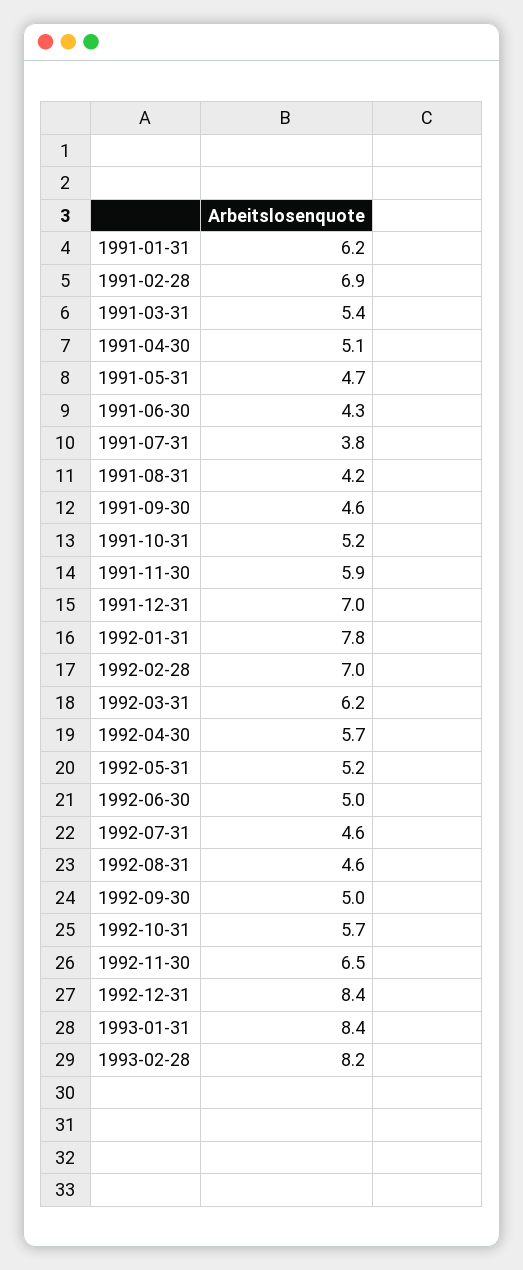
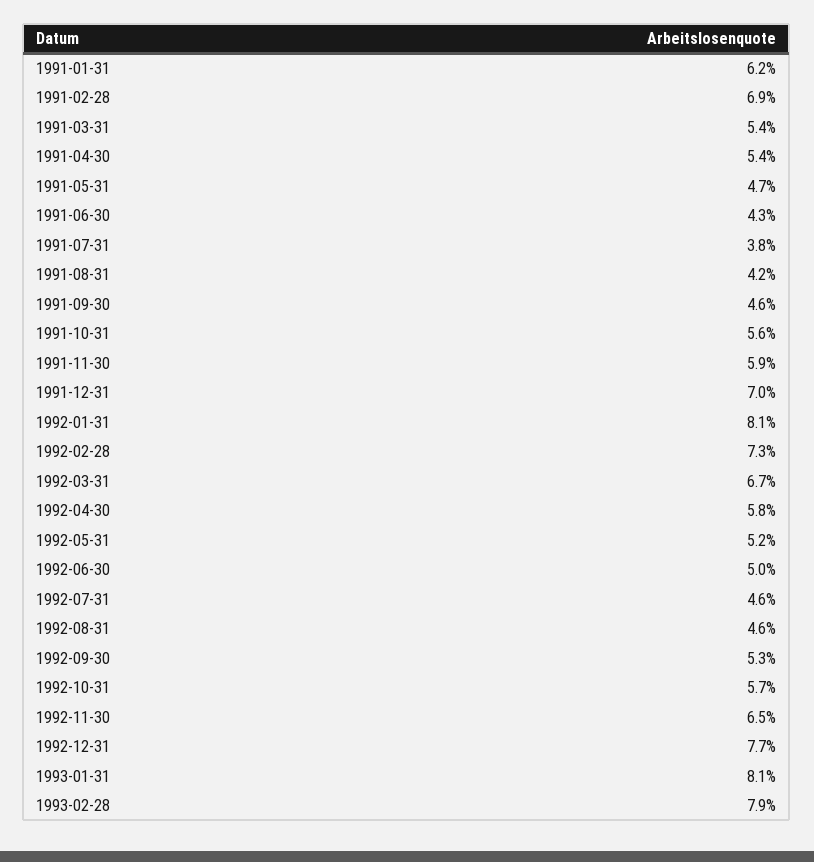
1991-04-30: 5.1 -> 5.4
1991-10-31: 5.2 -> 5.6
1992-01-31: 7.8 -> 8.1
1992-02-28: 7 -> 7.3
1992-03-31: 6.2 -> 6.7
1992-04-30: 5.7 -> 5.8
1992-09-30: 5 -> 5.3
1992-12-31: 8.4 -> 7.7
1993-01-31: 8.4 -> 8.1
1993-02-28: 8.2 -> 7.9

